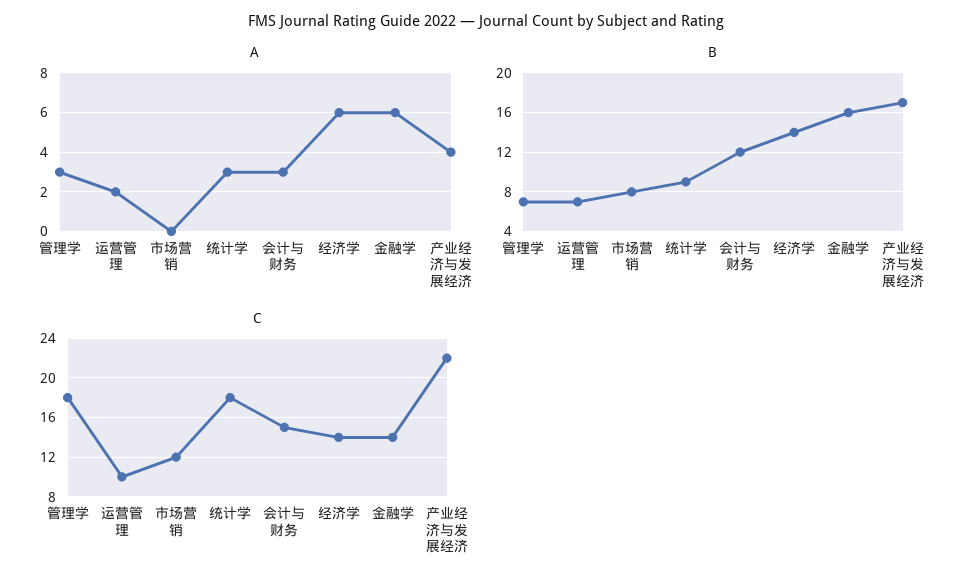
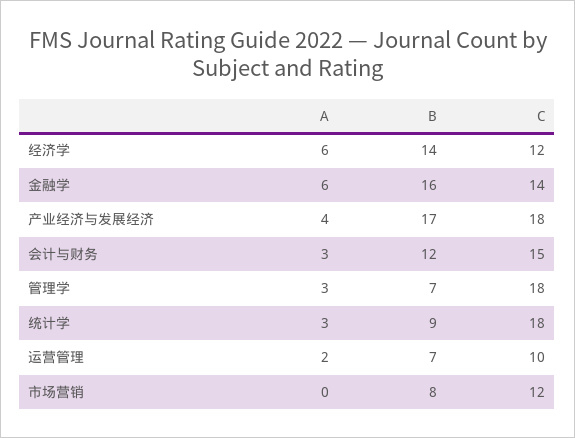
C, 经济学: 14 -> 12
C, 产业经济与发展经济: 22 -> 18

